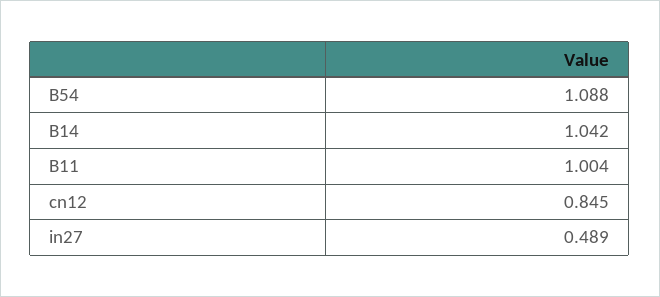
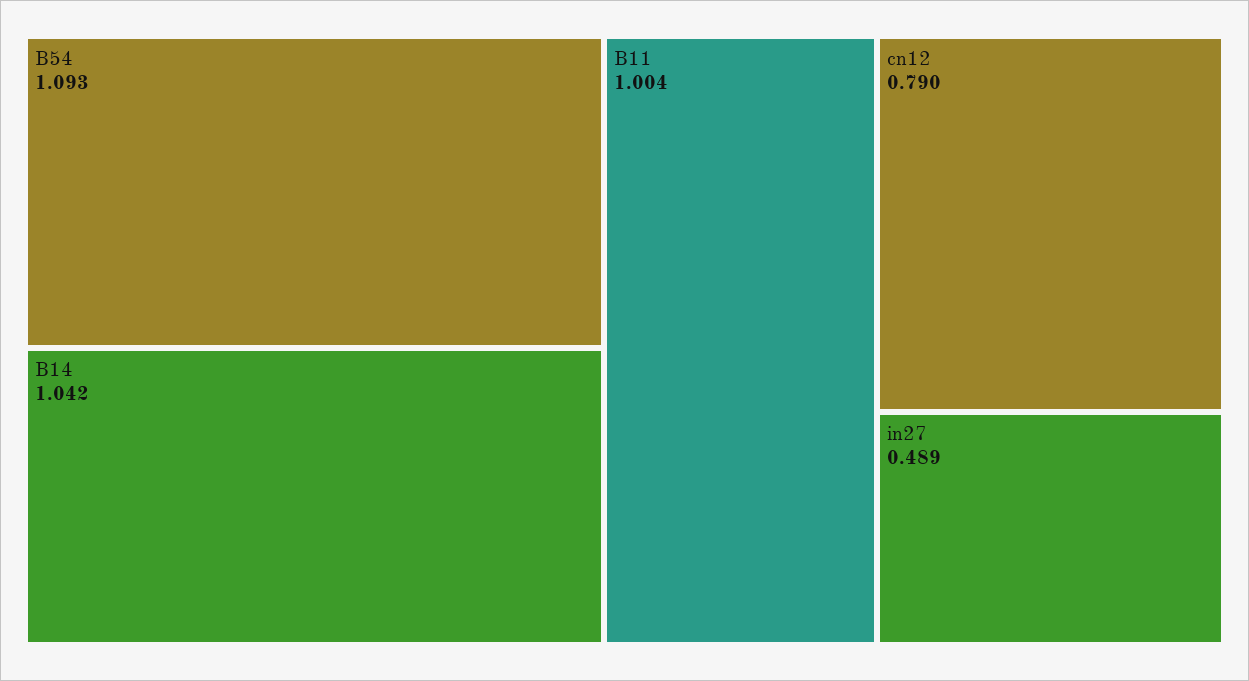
B54: 1.088 -> 1.093
cn12: 0.845 -> 0.79

